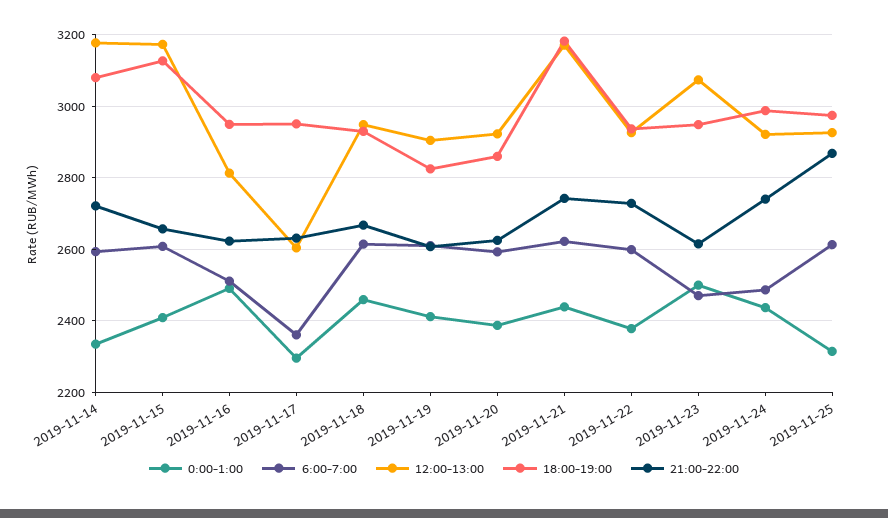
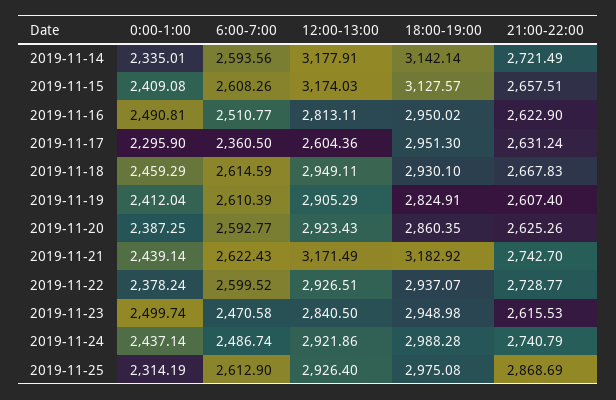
18:00-19:00, 2019-11-14: 3080 -> 3142.14
12:00-13:00, 2019-11-23: 3080 -> 2840.5

